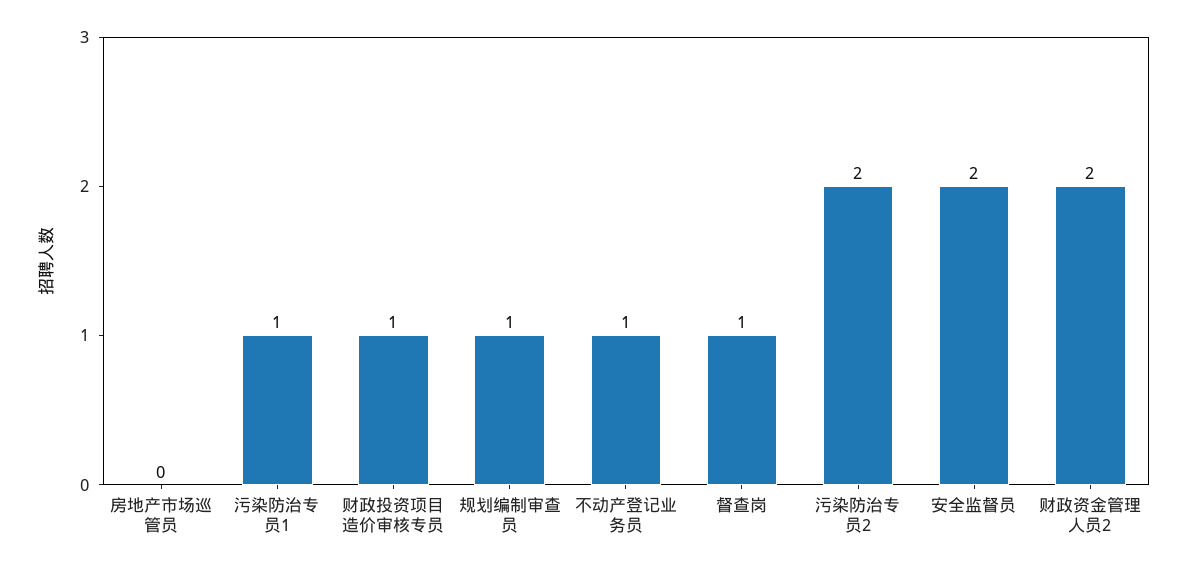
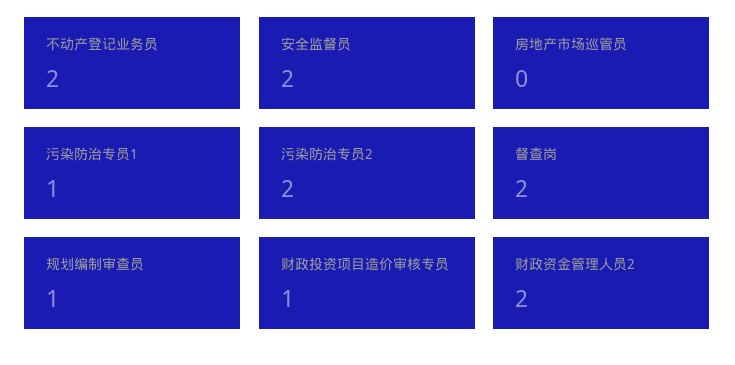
不动产登记业务员: 1 -> 2
督查岗: 1 -> 2

